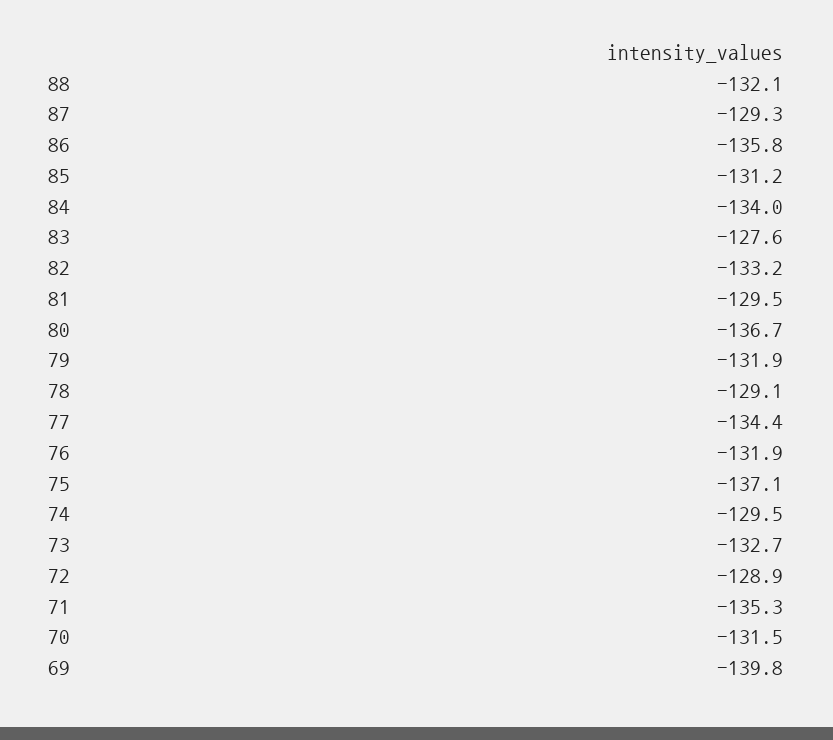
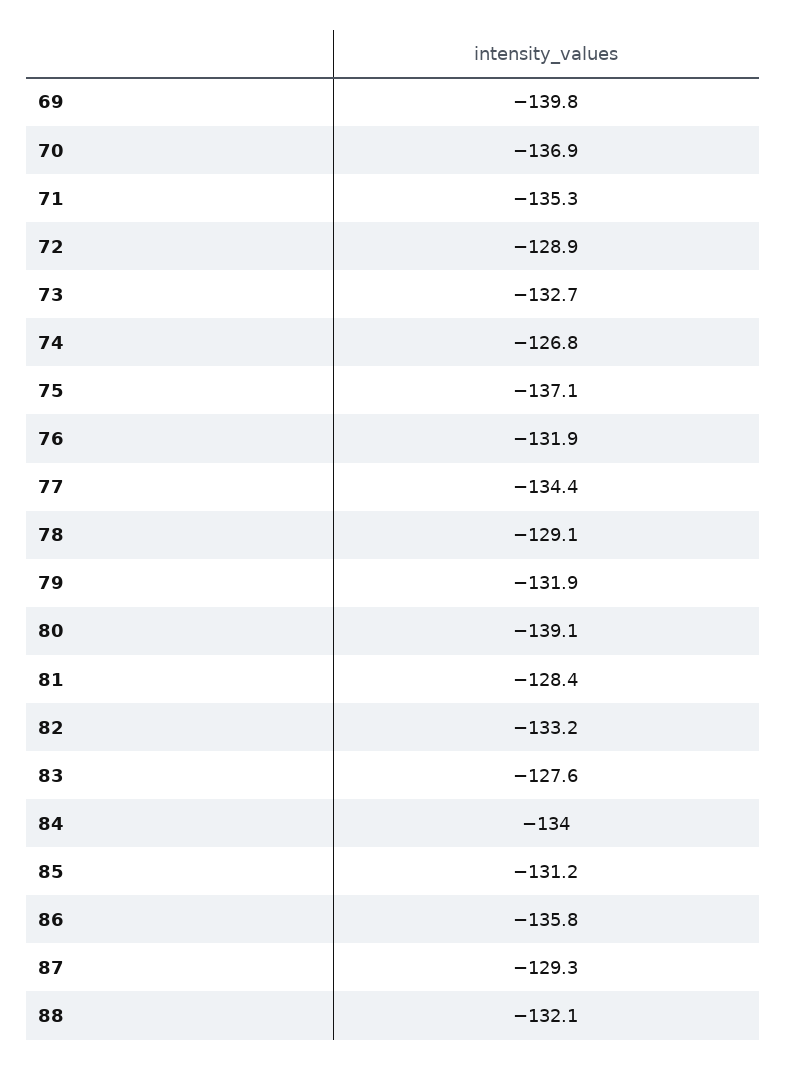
81: -129.5 -> -128.4
80: -136.7 -> -139.1
74: -129.5 -> -126.8
70: -131.5 -> -136.9

